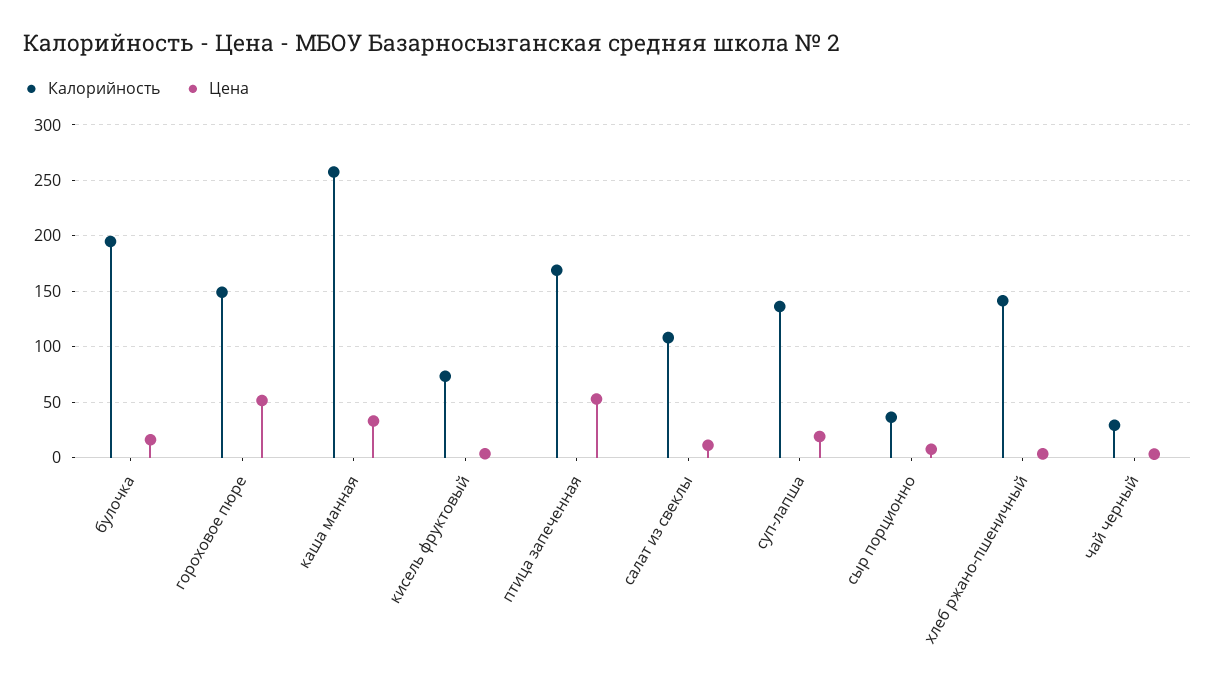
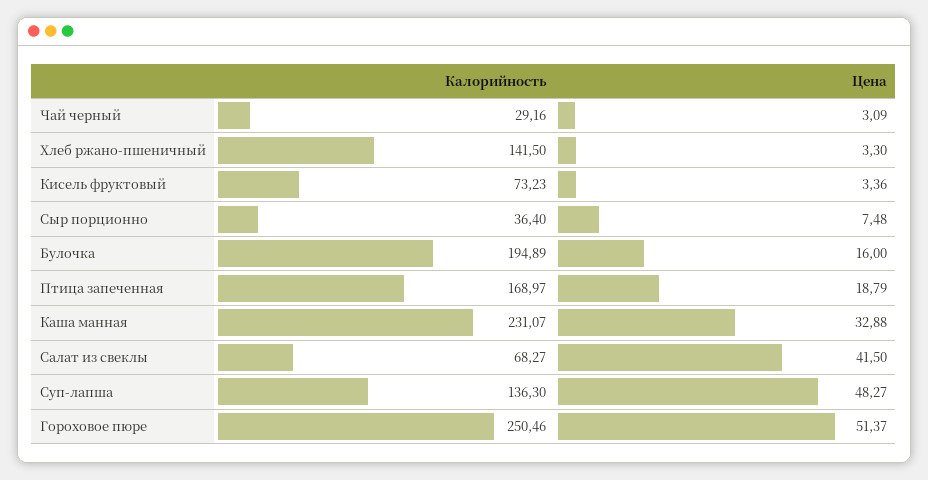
Калорийность, гороховое пюре: 150 -> 250.46
Калорийность, каша манная: 260 -> 231.07
Цена, птица запеченная: 50 -> 18.79
Калорийность, салат из свеклы: 110 -> 68.27
Цена, салат из свеклы: 10 -> 41.5
Цена, суп-лапша: 20 -> 48.27

